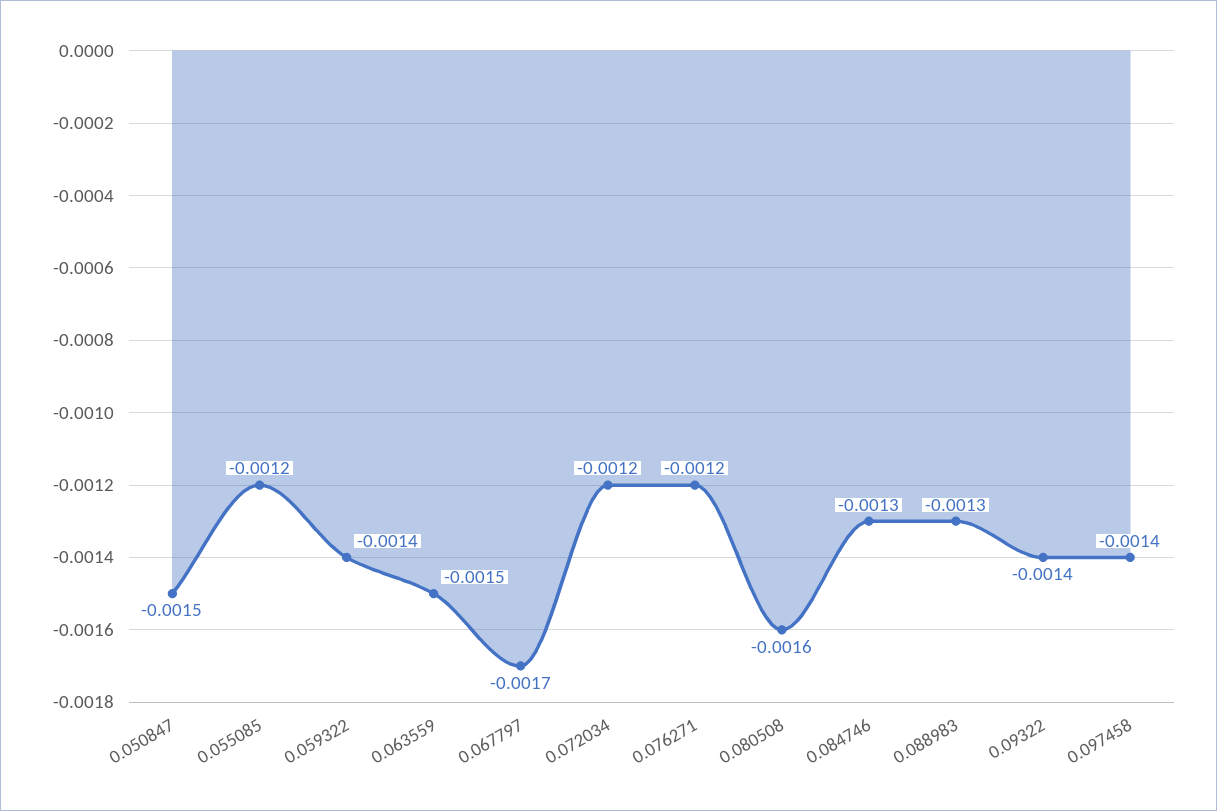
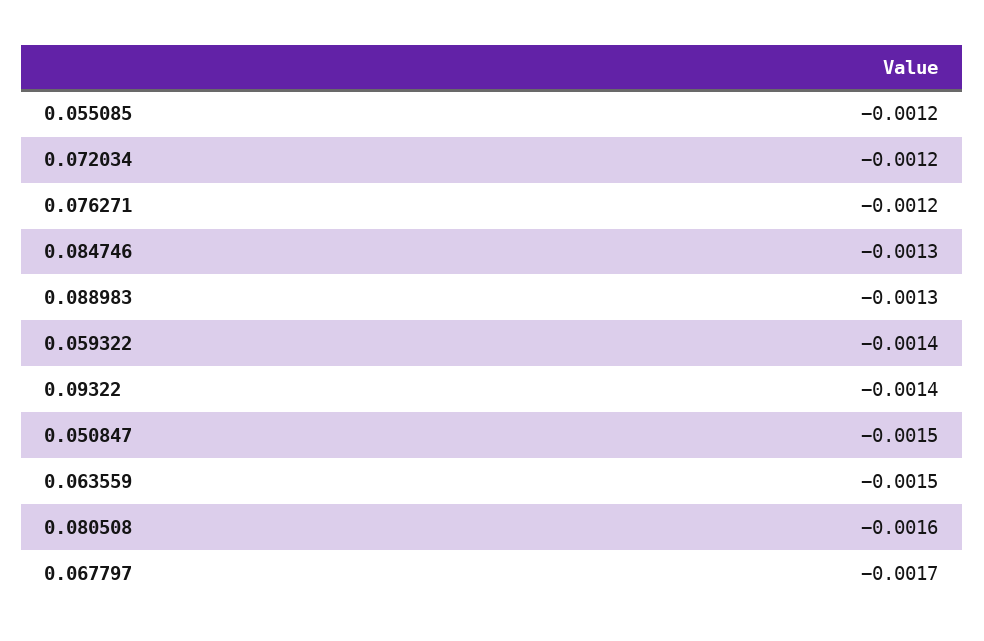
0.097458: -0.0014 -> none

